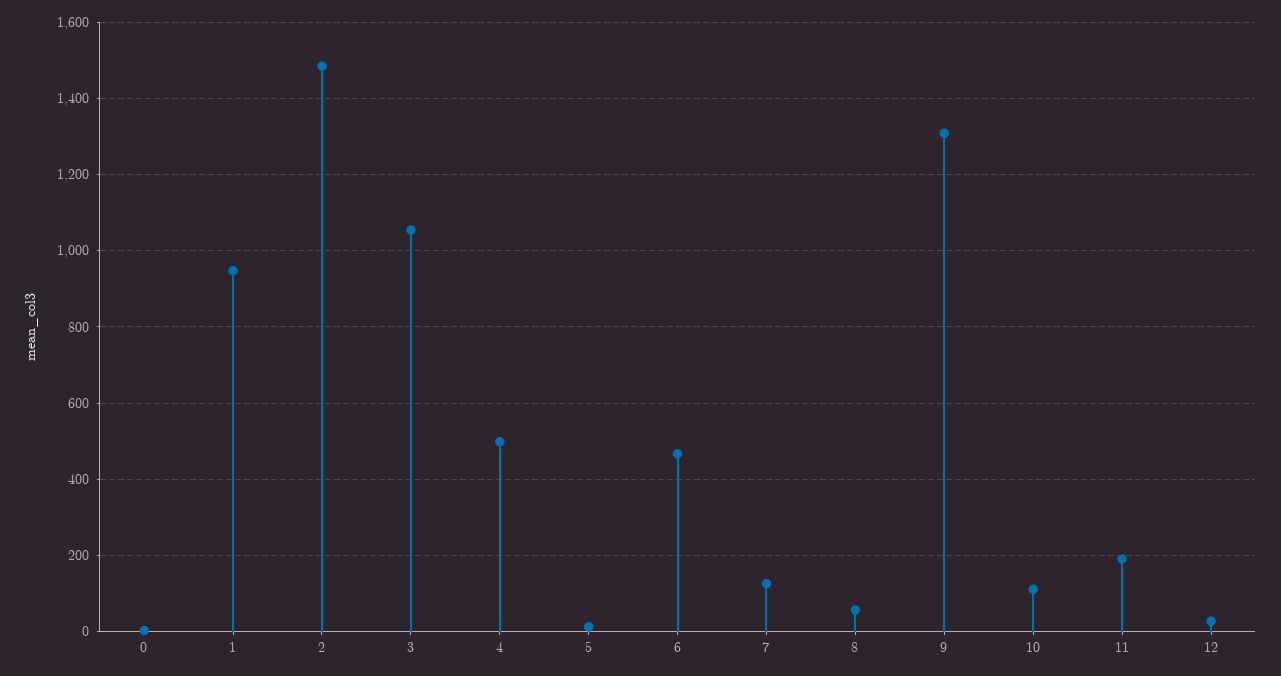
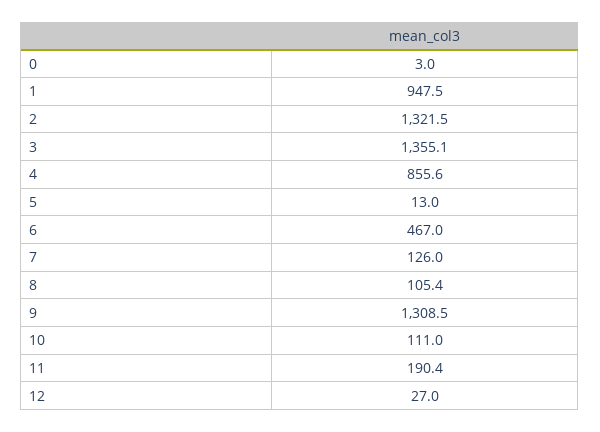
2: 1480 -> 1321.5
3: 1060 -> 1355.1
4: 500 -> 855.6
8: 60 -> 105.4

